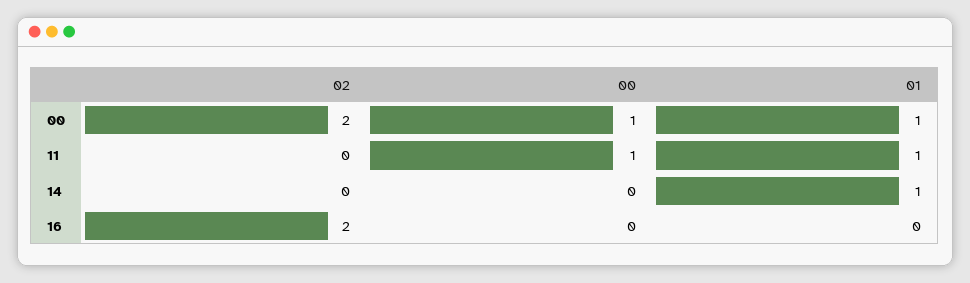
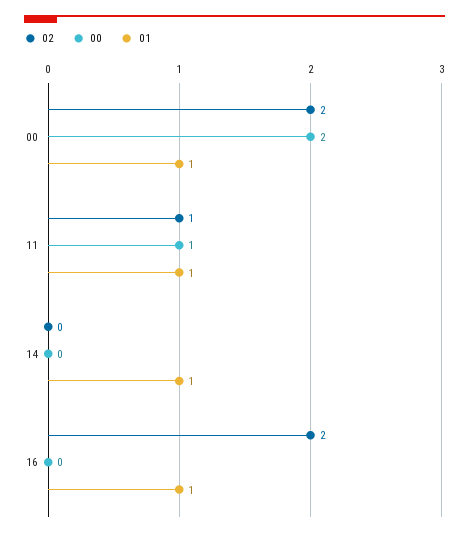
00, 00: 1 -> 2
02, 11: 0 -> 1
01, 16: 0 -> 1

